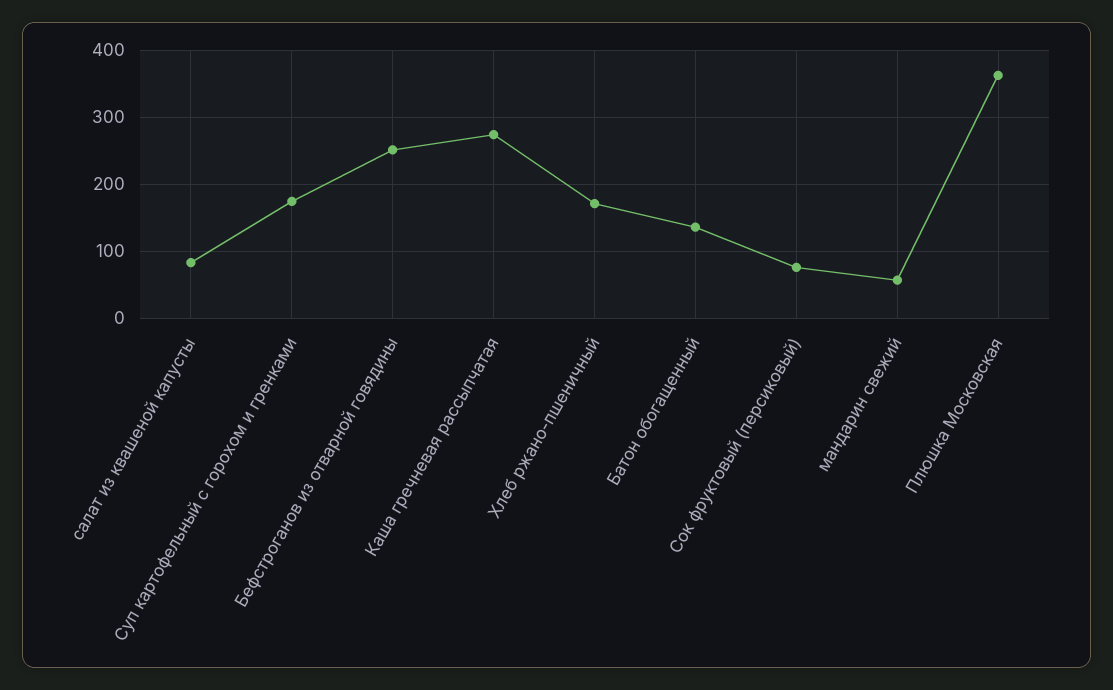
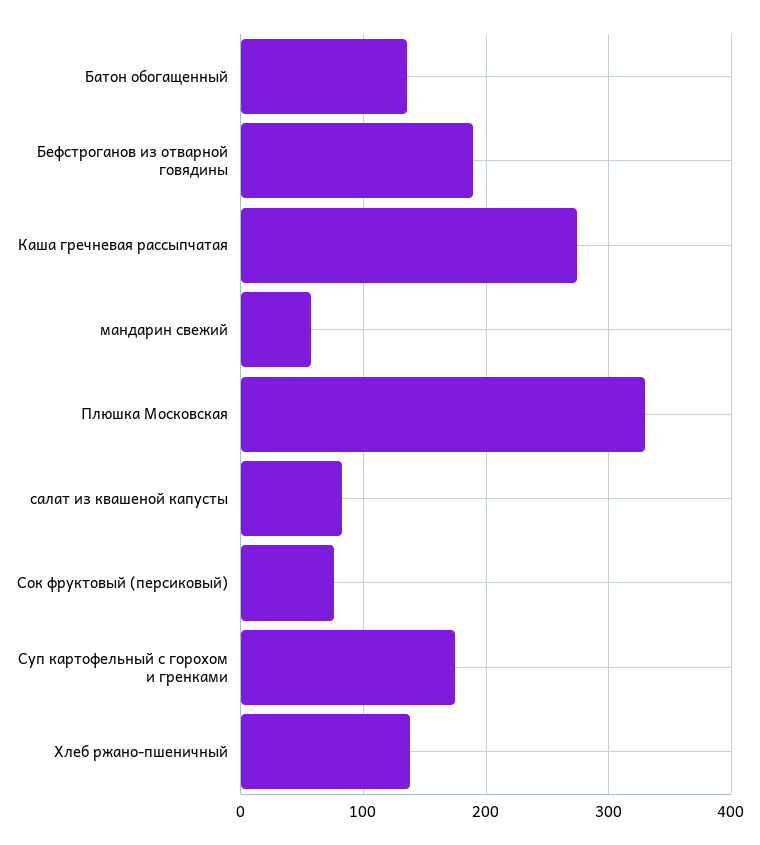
Бефстроганов из отварной говядины: 250 -> 190
Хлеб ржано-пшеничный: 170 -> 140
Плюшка Московская: 360 -> 330

